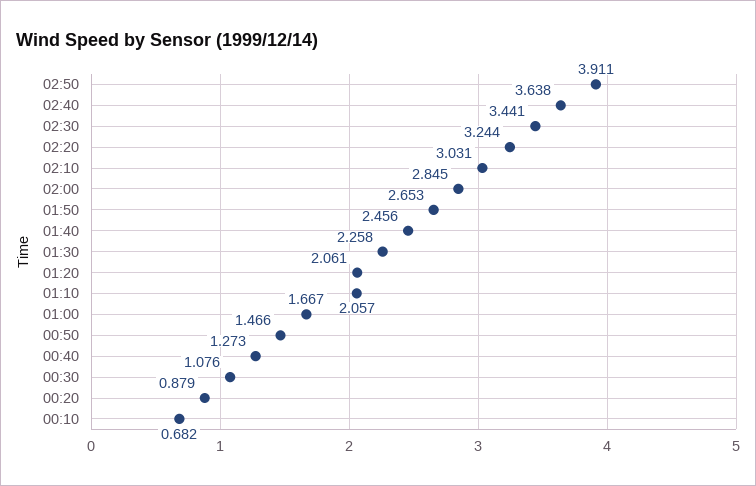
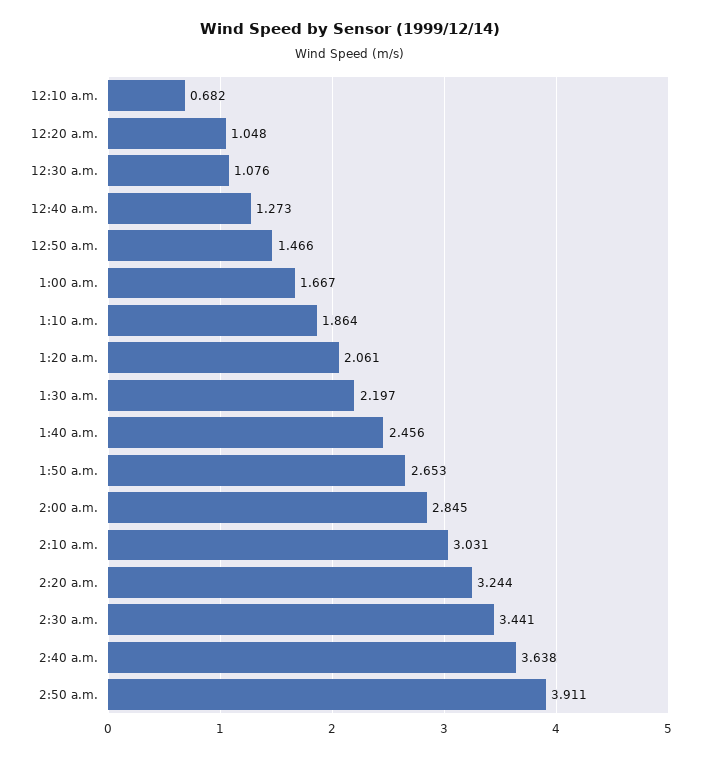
01:30: 2.258 -> 2.197
01:10: 2.057 -> 1.864
00:20: 0.879 -> 1.048

